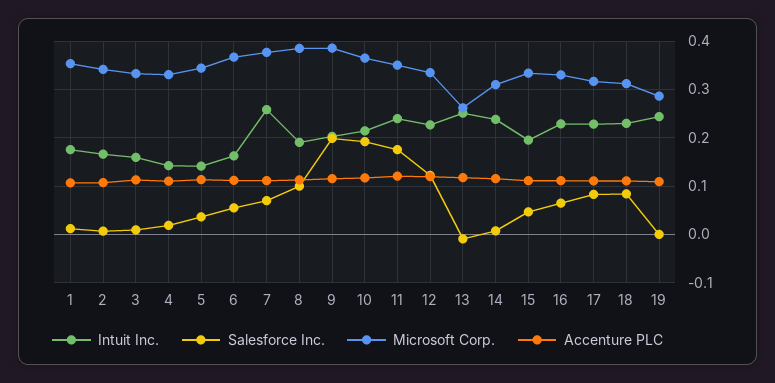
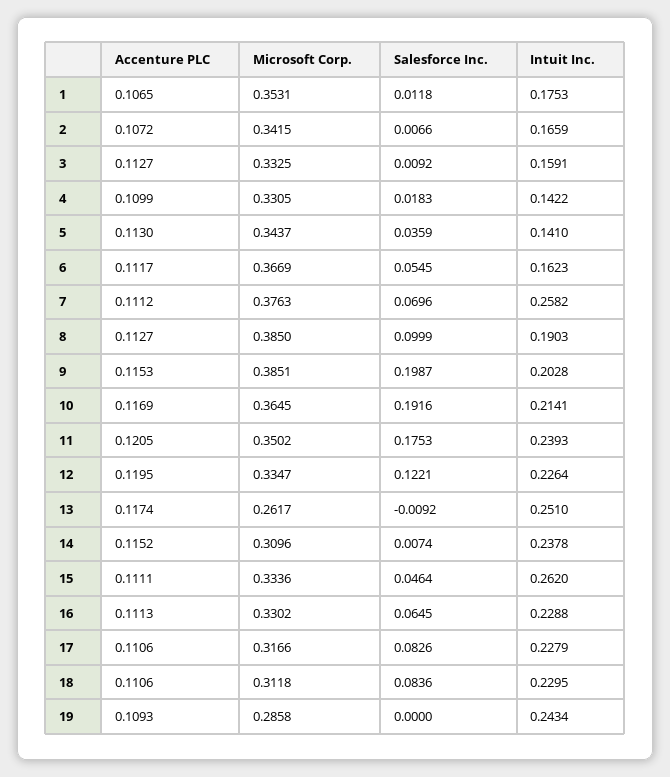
Intuit Inc., 15: 0.2 -> 0.262

